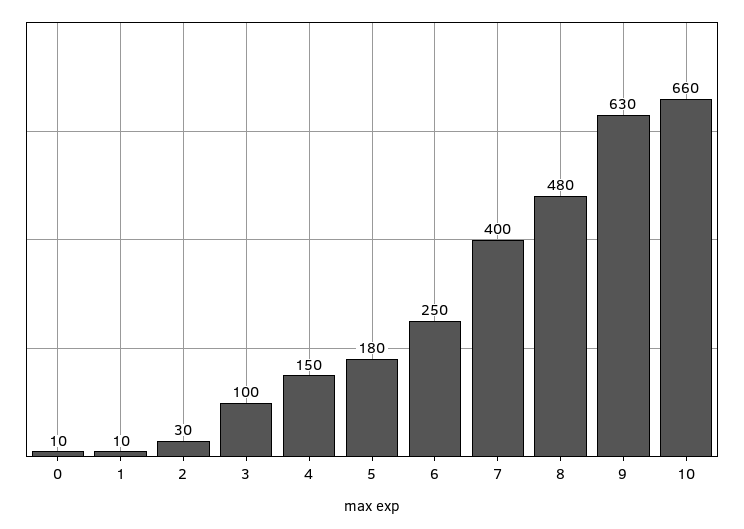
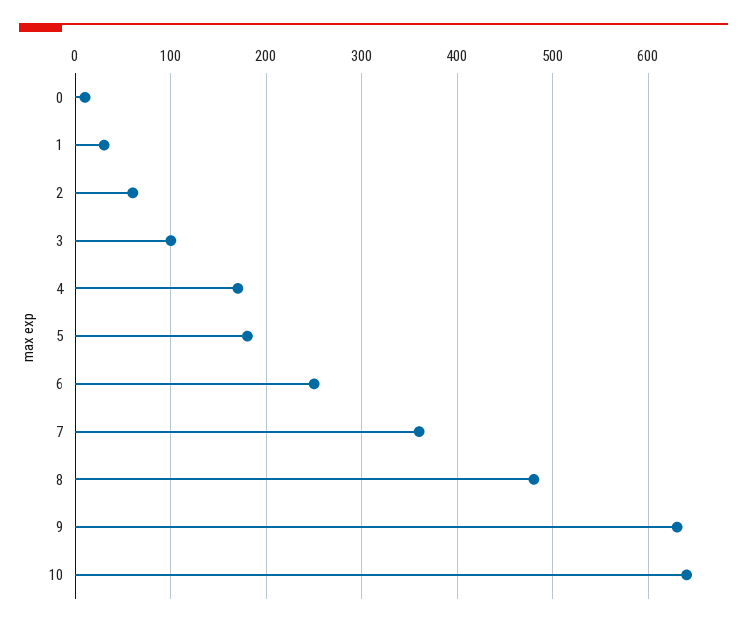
1: 10 -> 30
2: 30 -> 60
4: 150 -> 170
7: 400 -> 360
10: 660 -> 640

